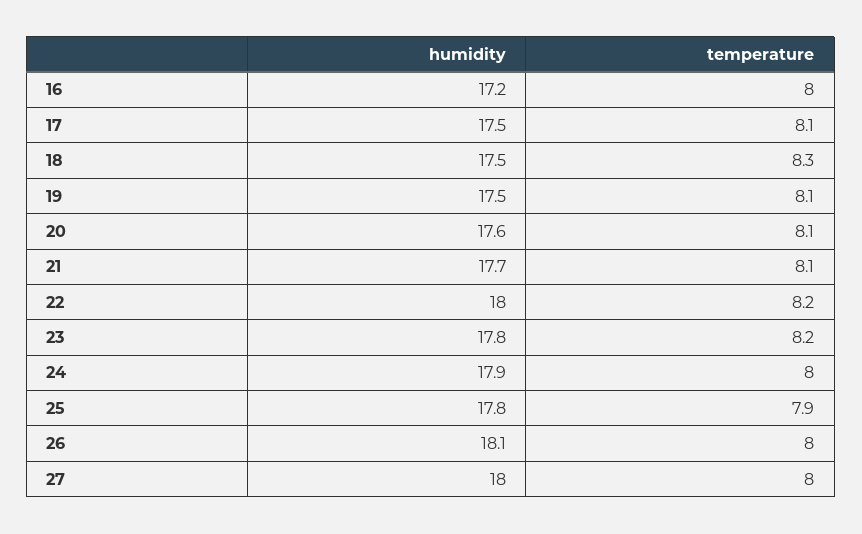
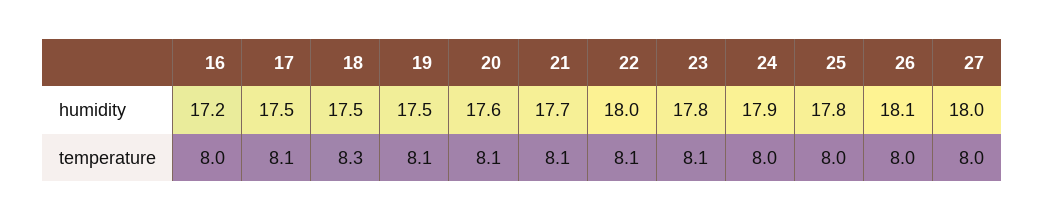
temperature, 22: 8.2 -> 8.1
temperature, 23: 8.2 -> 8.1
temperature, 25: 7.9 -> 8

